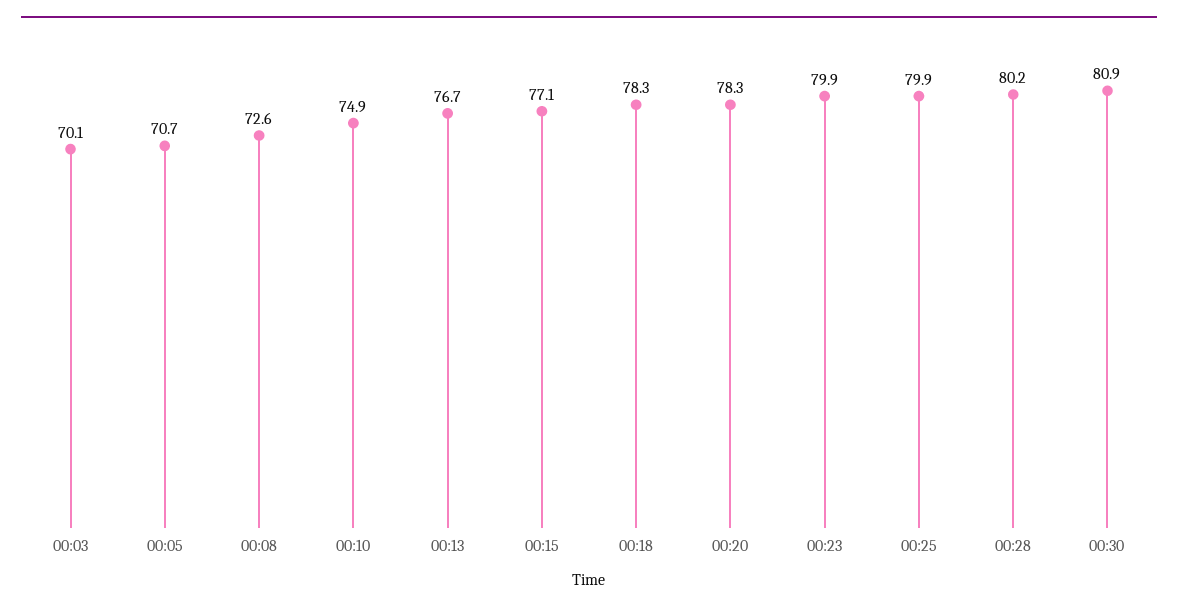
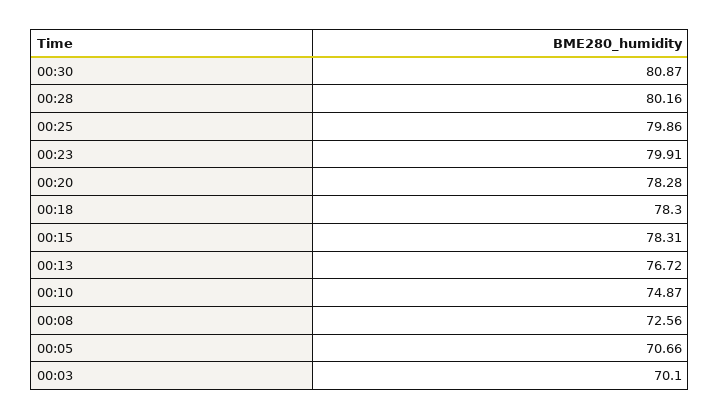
00:15: 77.1 -> 78.31

